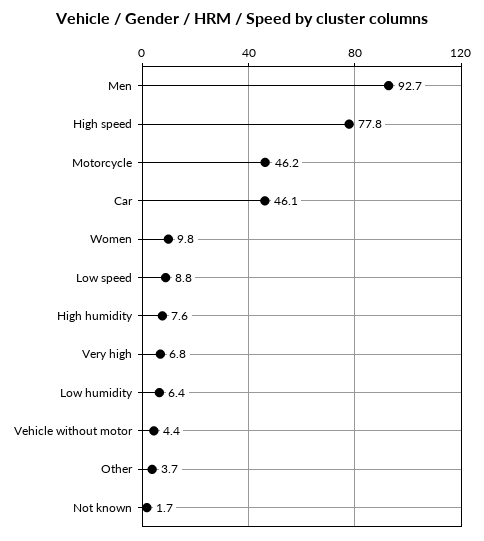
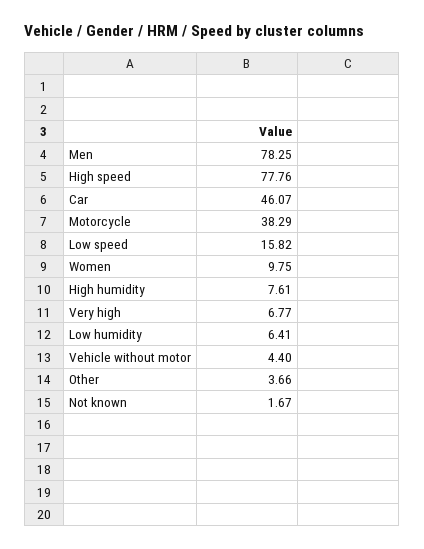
Men: 92.7 -> 78.25
Motorcycle: 46.2 -> 38.29
Low speed: 8.8 -> 15.82

